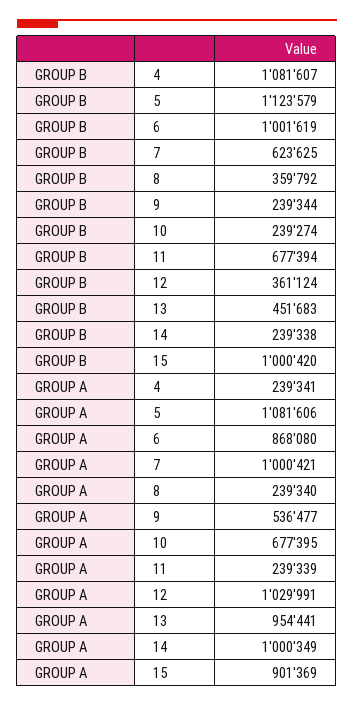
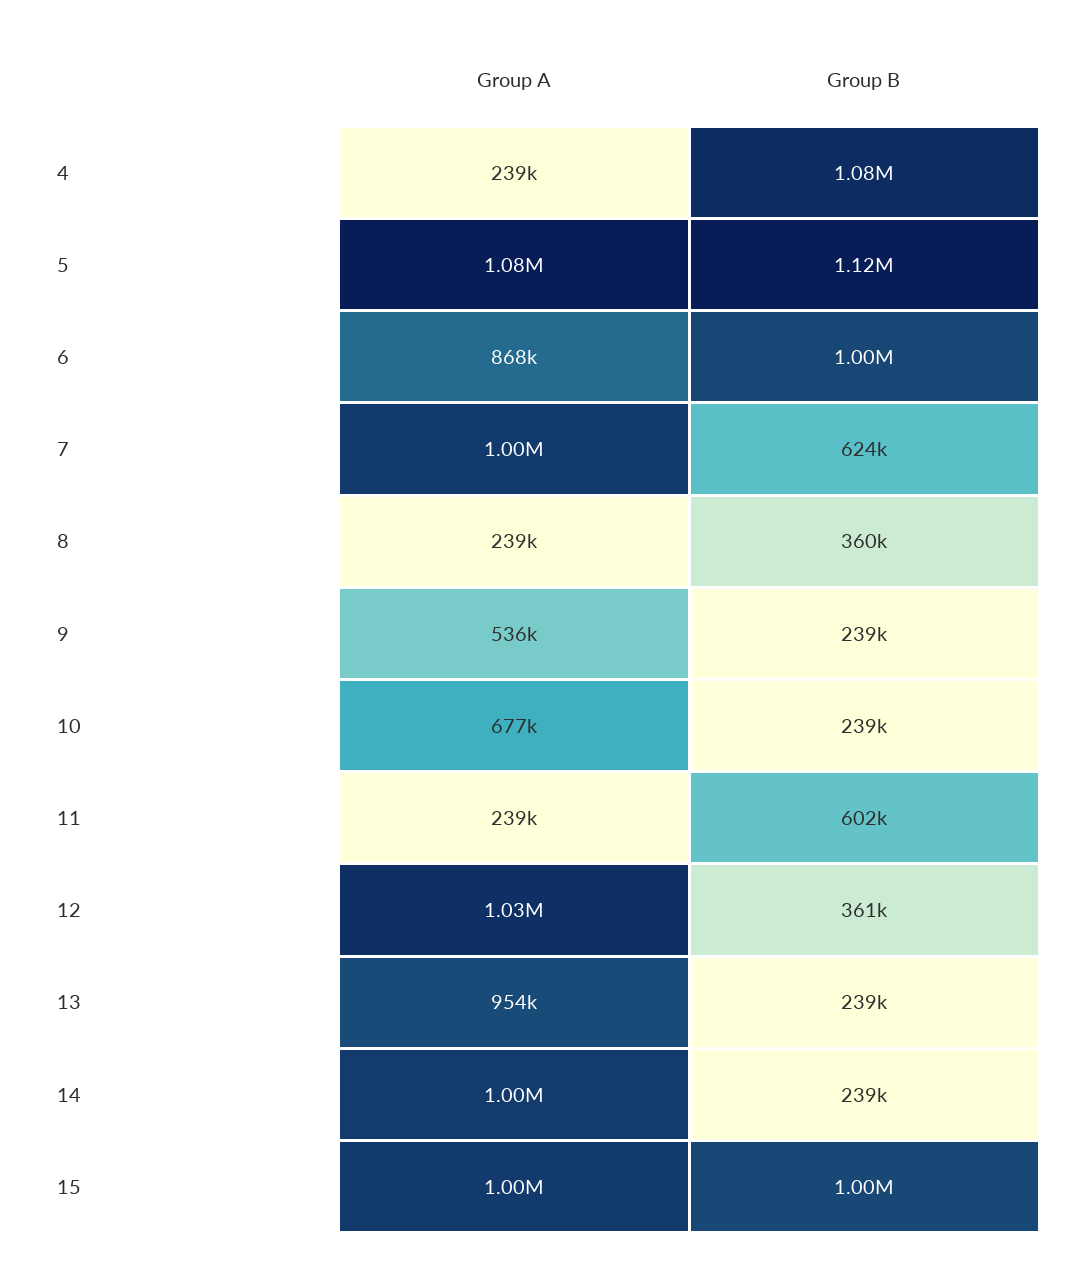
GROUP B, 11: 677394 -> 602000
GROUP B, 13: 451683 -> 239000
GROUP A, 15: 901369 -> 1000000

